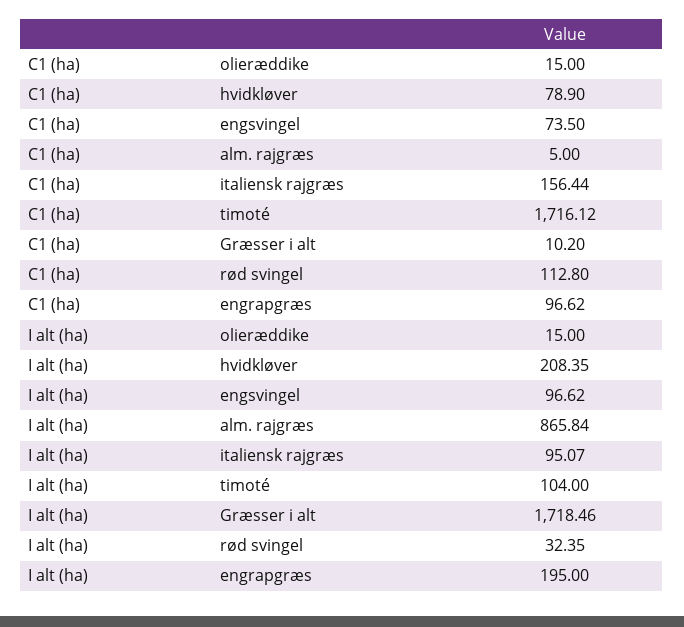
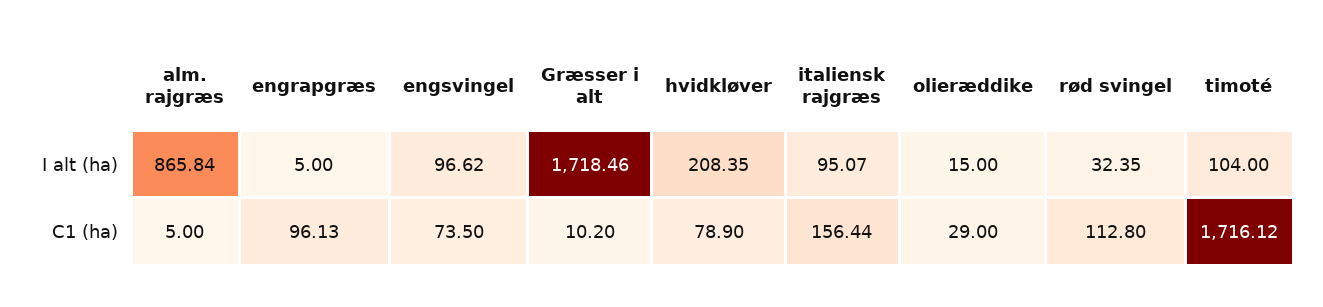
C1 (ha), olieræddike: 15 -> 29
C1 (ha), engrapgræs: 96.62 -> 96.13
I alt (ha), engrapgræs: 195 -> 5

